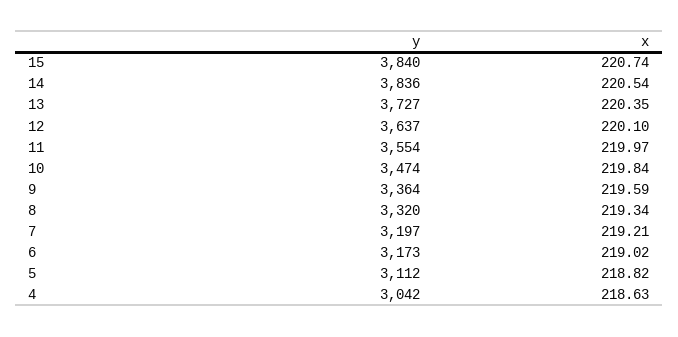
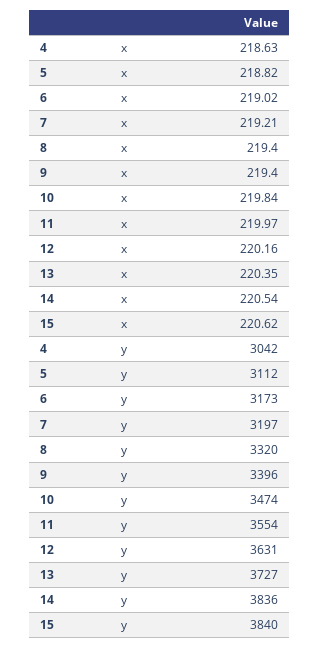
x, 15: 220.74 -> 220.62
y, 12: 3637 -> 3631
x, 12: 220.1 -> 220.16
y, 9: 3364 -> 3396
x, 9: 219.59 -> 219.4
x, 8: 219.34 -> 219.4

